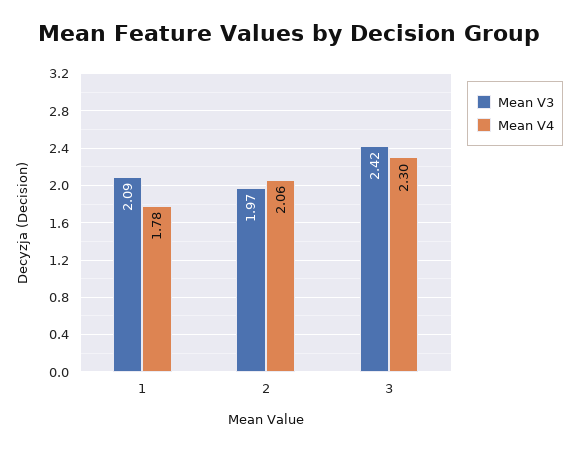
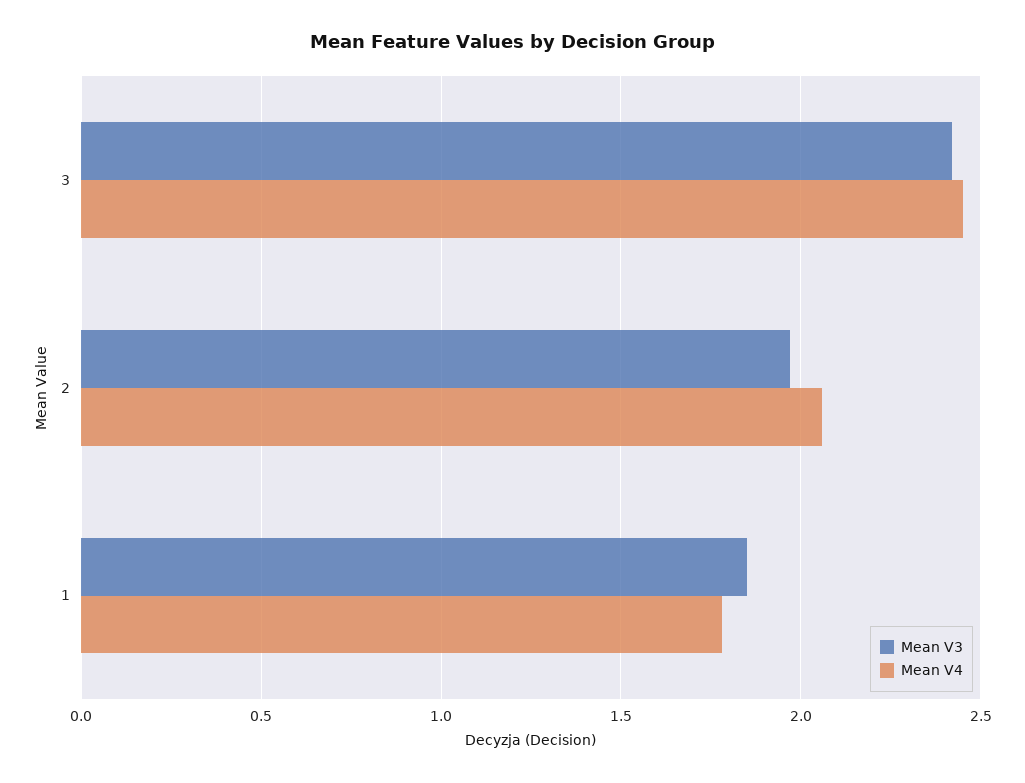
Mean V3, 1: 2.09 -> 1.85
Mean V4, 3: 2.3 -> 2.45

